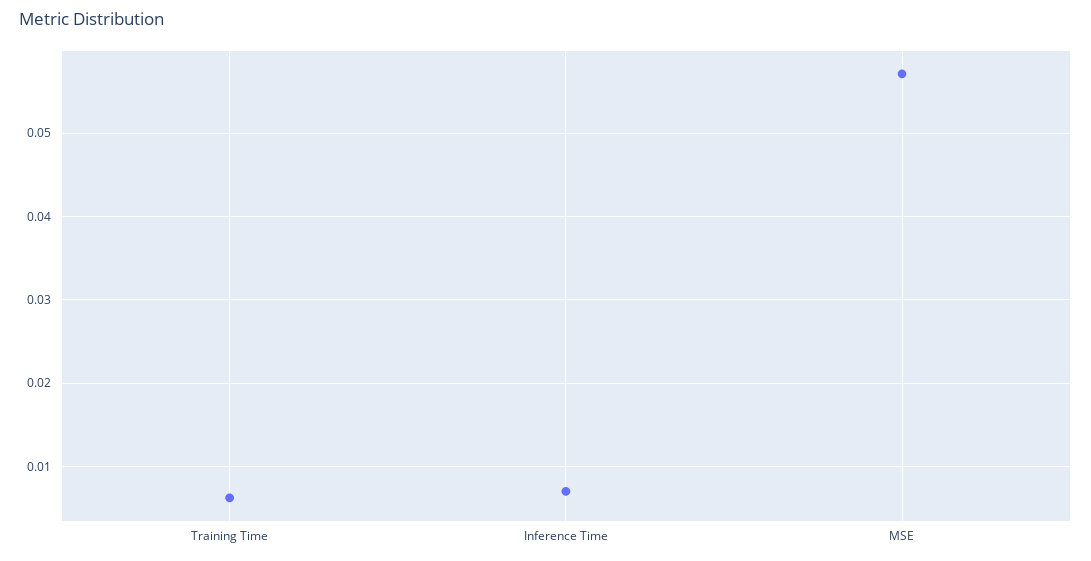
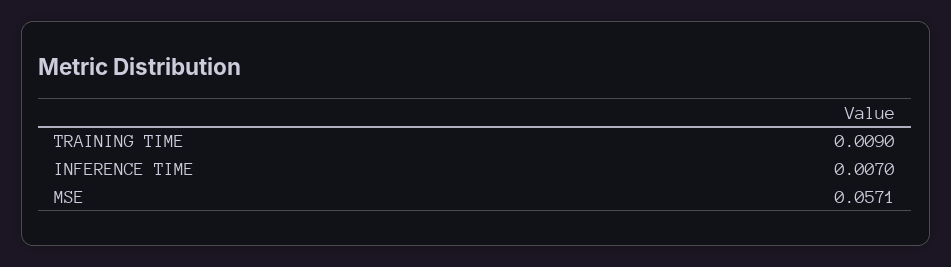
Training Time: 0.006 -> 0.009

